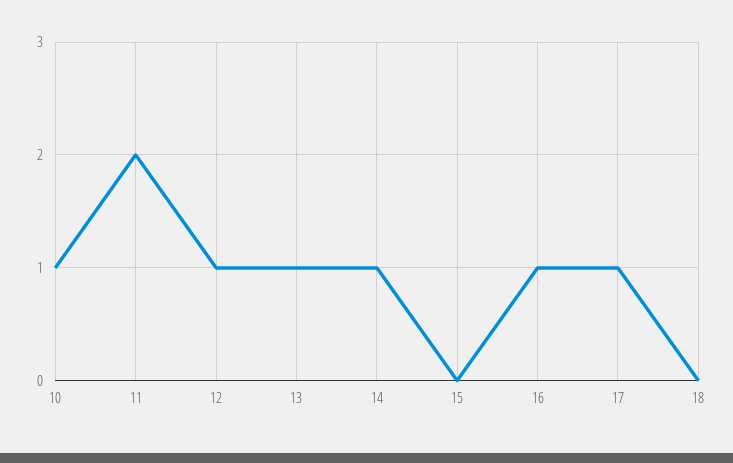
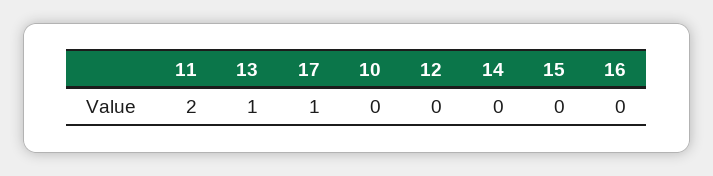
10: 1 -> 0
12: 1 -> 0
14: 1 -> 0
16: 1 -> 0
18: 0 -> none

